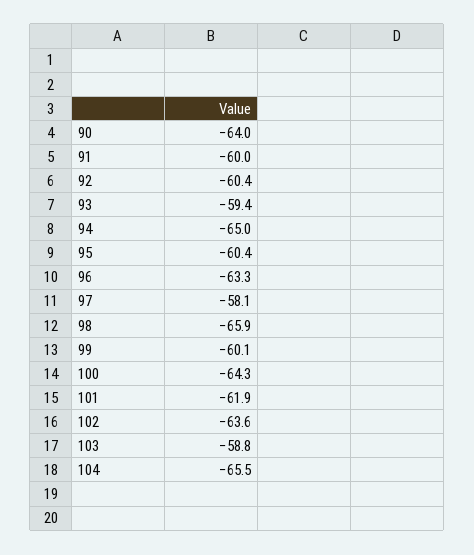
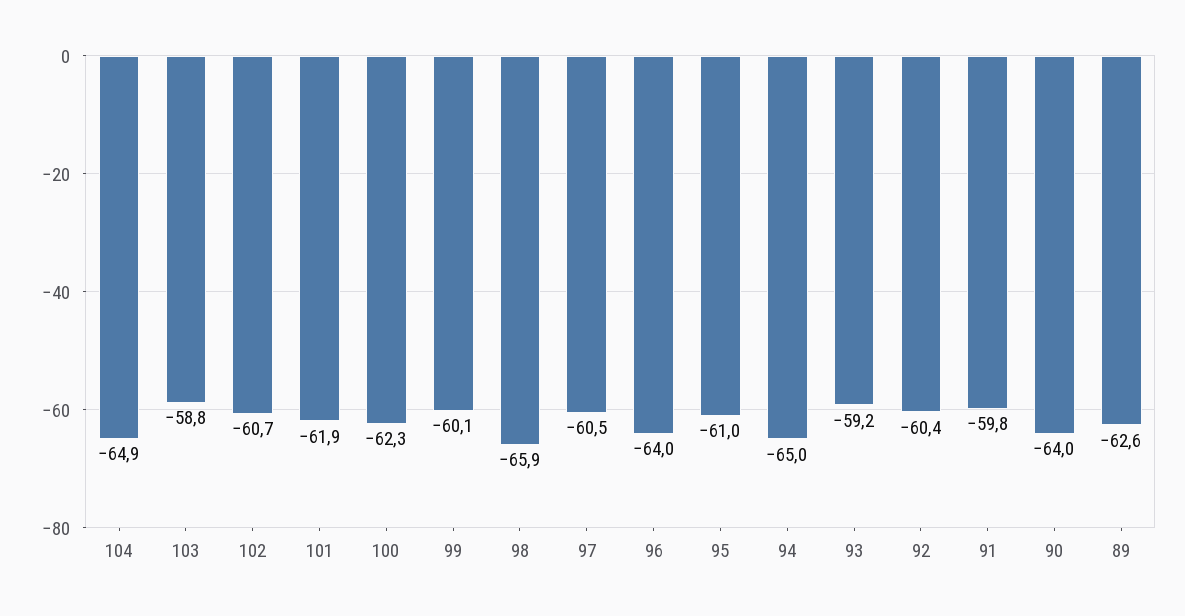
91: -60 -> -59.8
93: -59.4 -> -59.2
95: -60.4 -> -61
96: -63.3 -> -64
97: -58.1 -> -60.5
100: -64.3 -> -62.3
102: -63.6 -> -60.7
104: -65.5 -> -64.9
89: none -> -62.6

